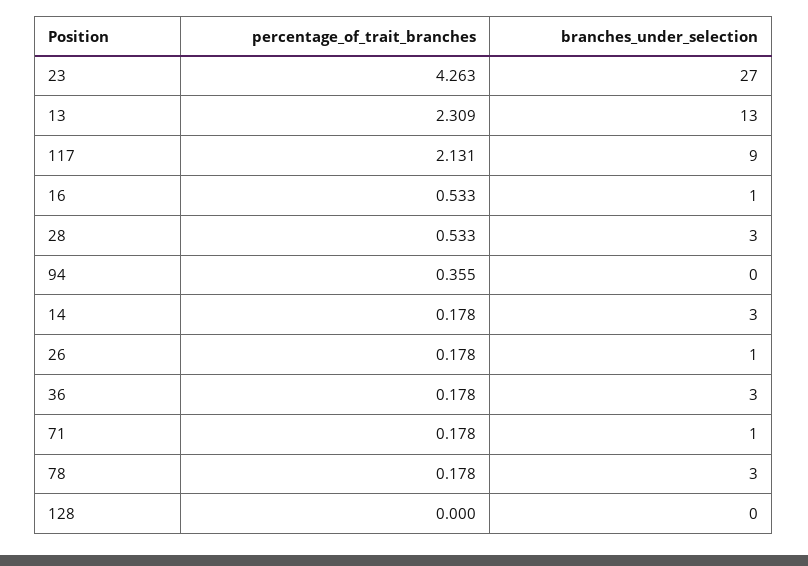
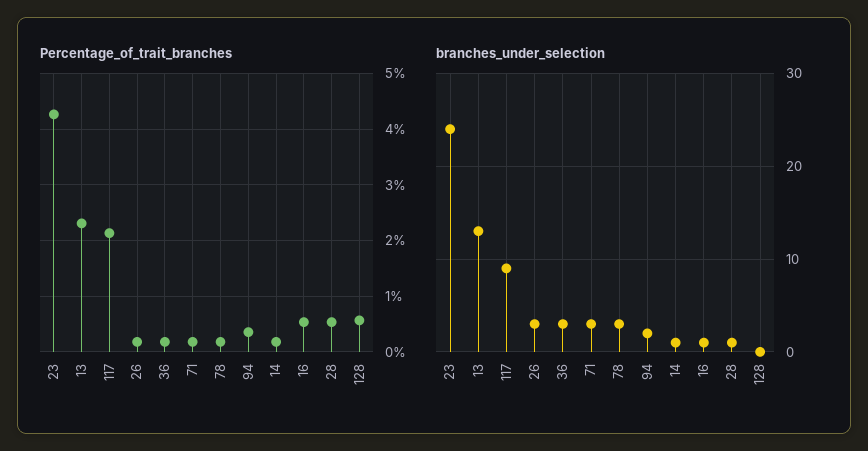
branches_under_selection, 23: 27 -> 24
branches_under_selection, 28: 3 -> 1
branches_under_selection, 94: 0 -> 2
branches_under_selection, 14: 3 -> 1
branches_under_selection, 26: 1 -> 3
branches_under_selection, 71: 1 -> 3
percentage_of_trait_branches, 128: 0 -> 0.6

